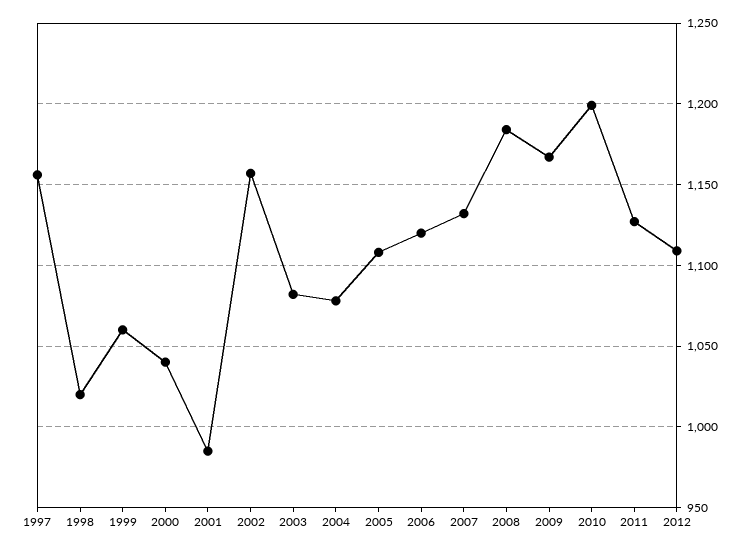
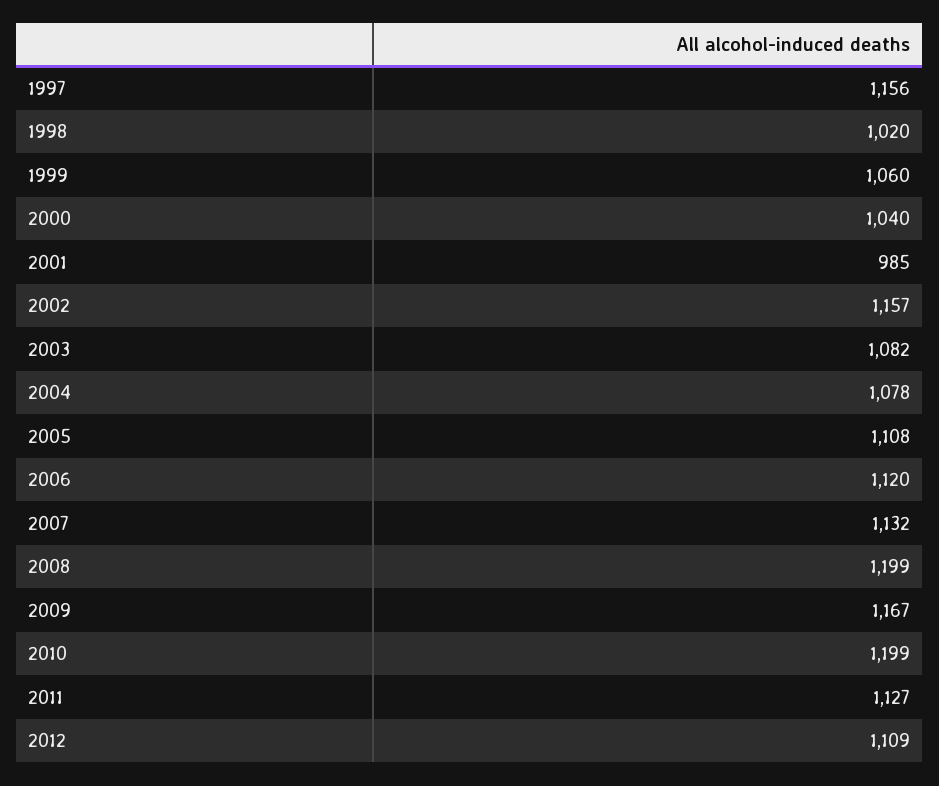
2008: 1185 -> 1199

